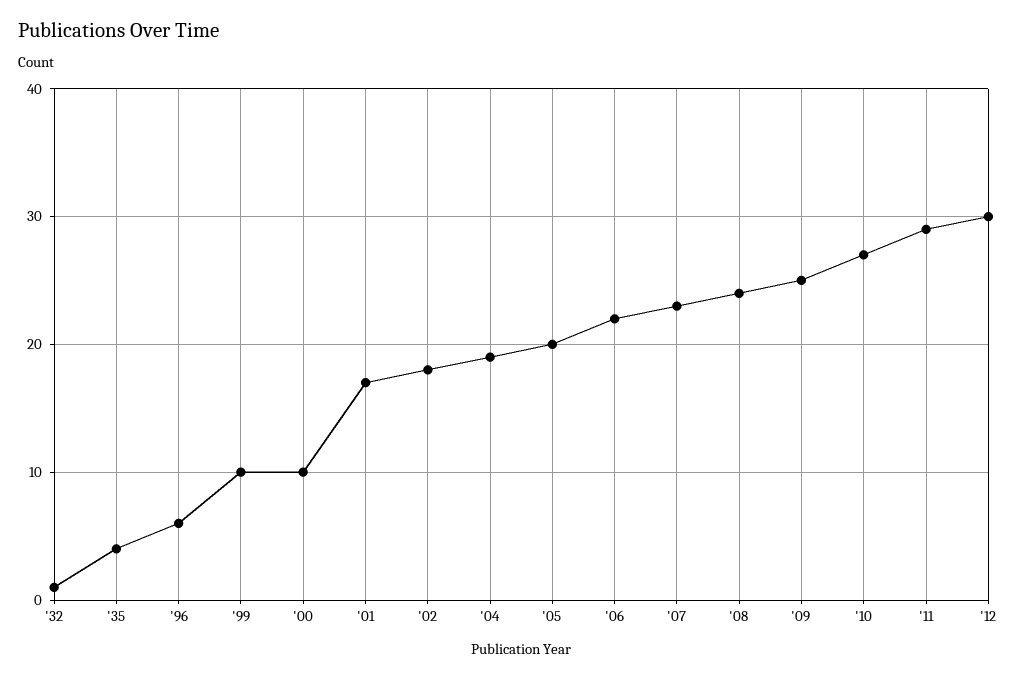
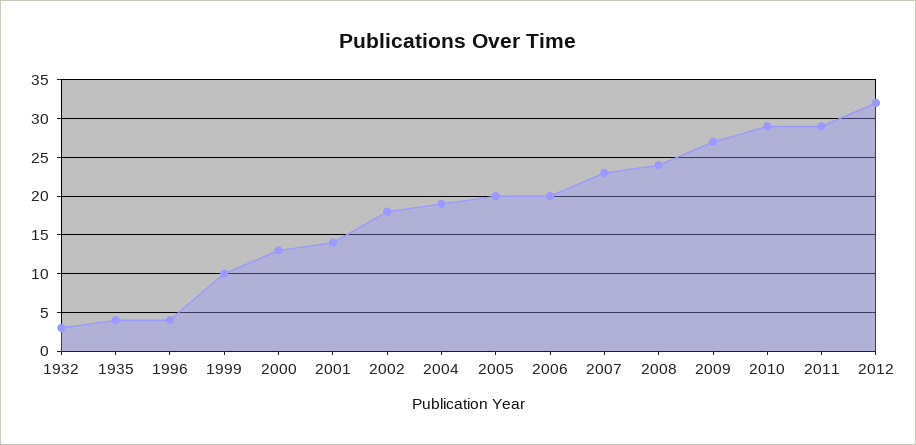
'32: 1 -> 3
'96: 6 -> 4
'00: 10 -> 13
'01: 17 -> 14
'06: 22 -> 20
'09: 25 -> 27
'10: 27 -> 29
'12: 30 -> 32

